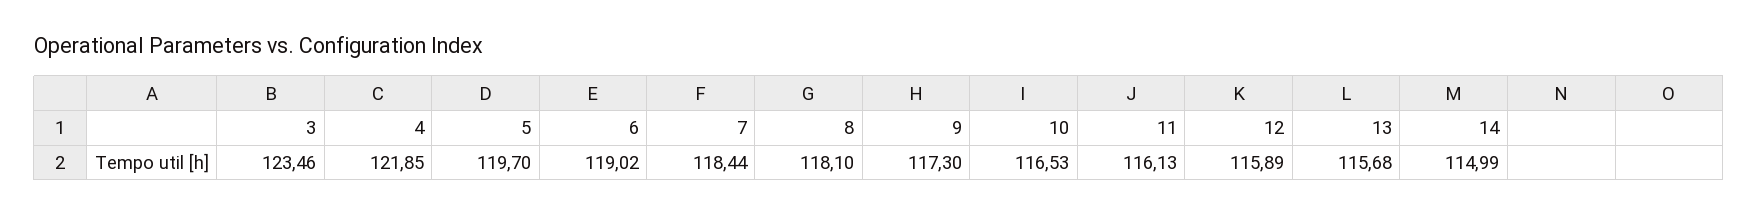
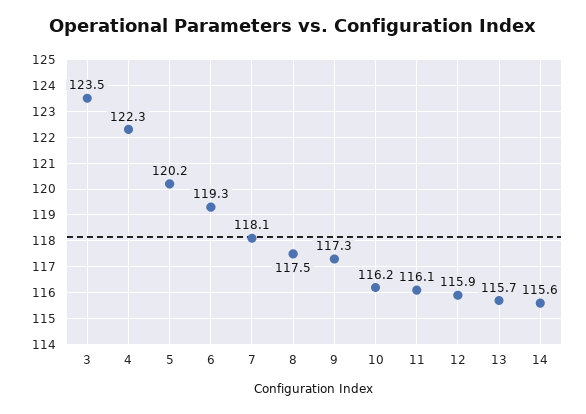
4: 121.85 -> 122.3
5: 119.7 -> 120.2
6: 119.02 -> 119.3
7: 118.44 -> 118.1
8: 118.1 -> 117.5
10: 116.53 -> 116.2
14: 114.99 -> 115.6

